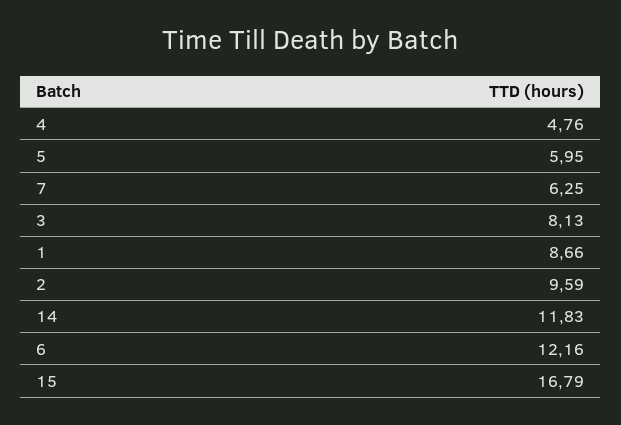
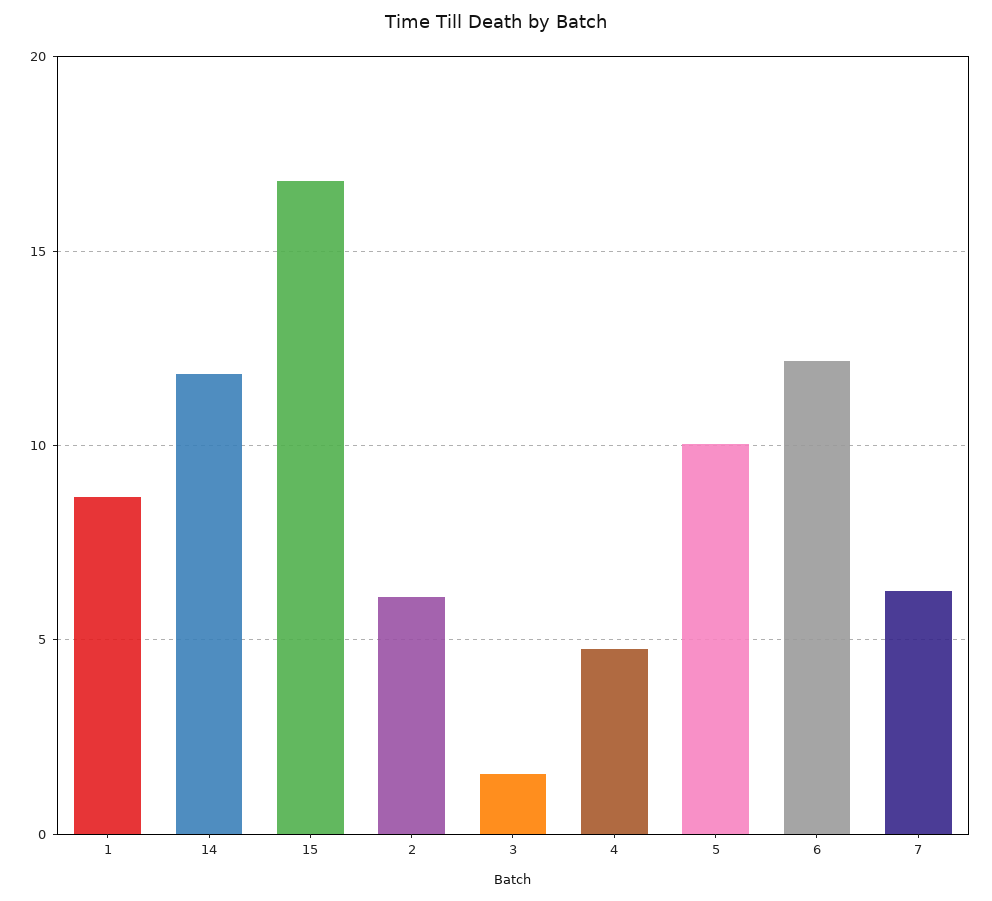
5: 5.95 -> 10
3: 8.13 -> 1.5
2: 9.59 -> 6

